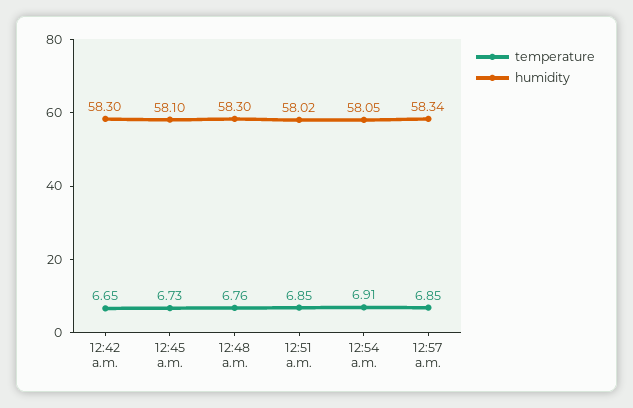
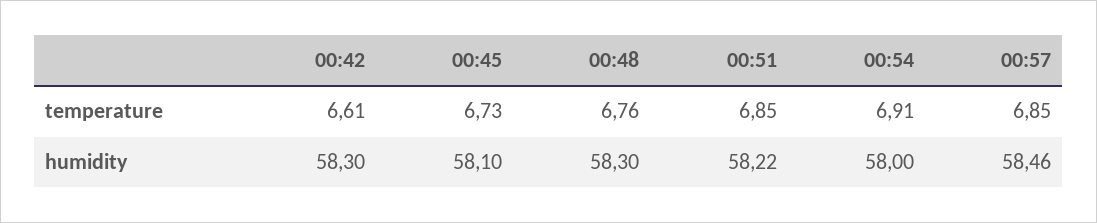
temperature, 12:42 a.m.: 6.65 -> 6.61
humidity, 12:51 a.m.: 58.02 -> 58.22
humidity, 12:54 a.m.: 58.05 -> 58
humidity, 12:57 a.m.: 58.34 -> 58.46

